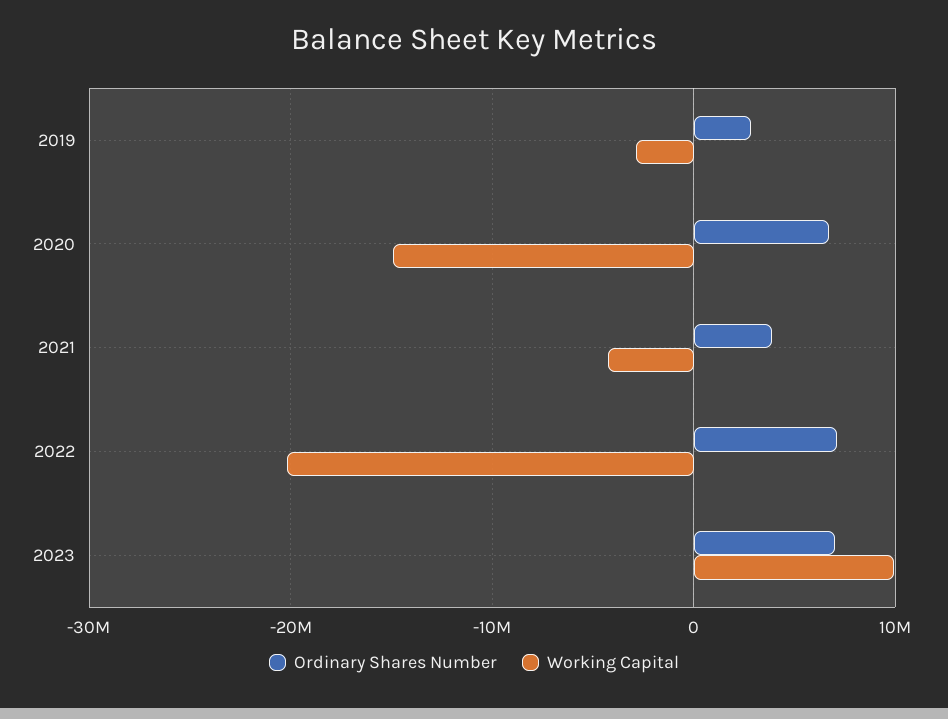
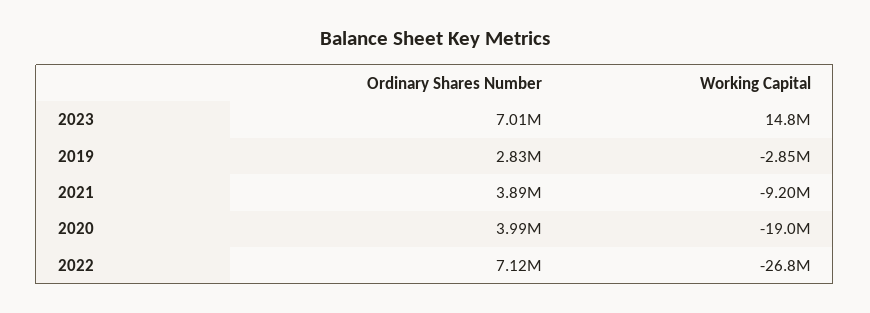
Ordinary Shares Number, 2020: 7000000 -> 3990000
Working Capital, 2020: -15000000 -> -19000000
Working Capital, 2021: -4000000 -> -9200000
Working Capital, 2022: -20000000 -> -26800000
Working Capital, 2023: 10000000 -> 14800000

